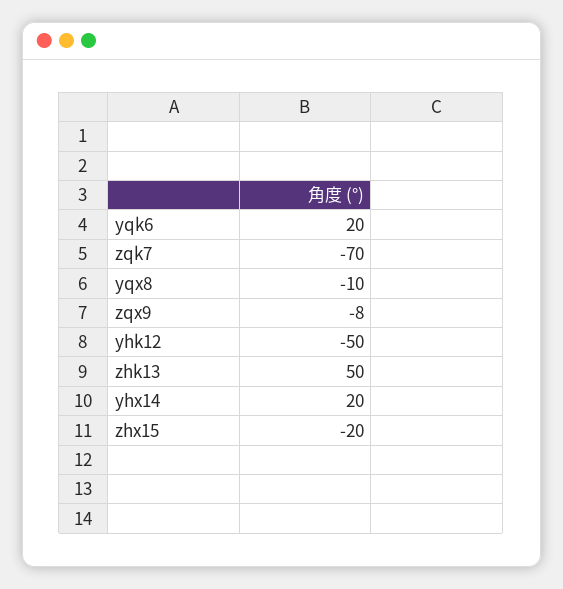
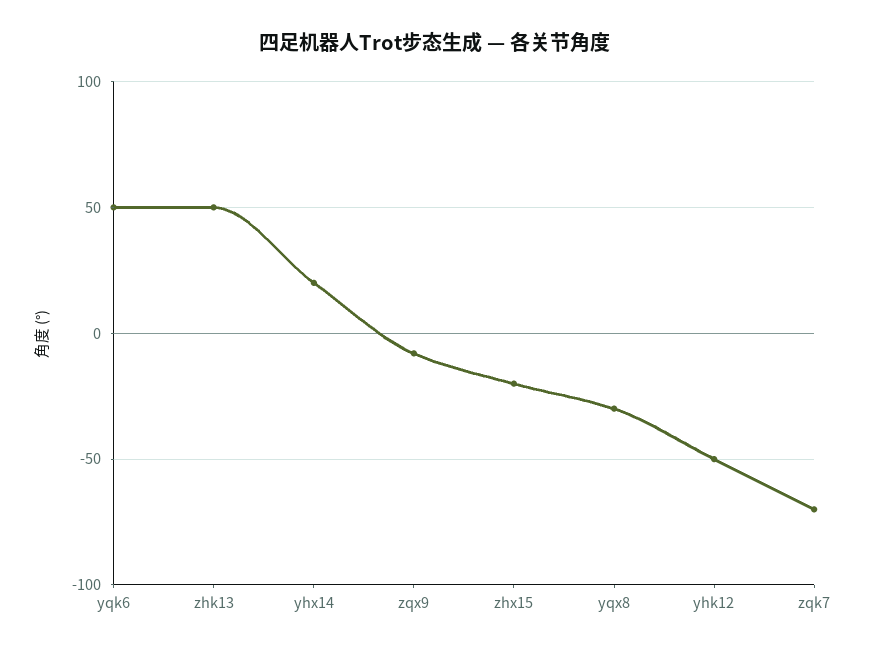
yqk6: 20 -> 50
yqx8: -10 -> -30

